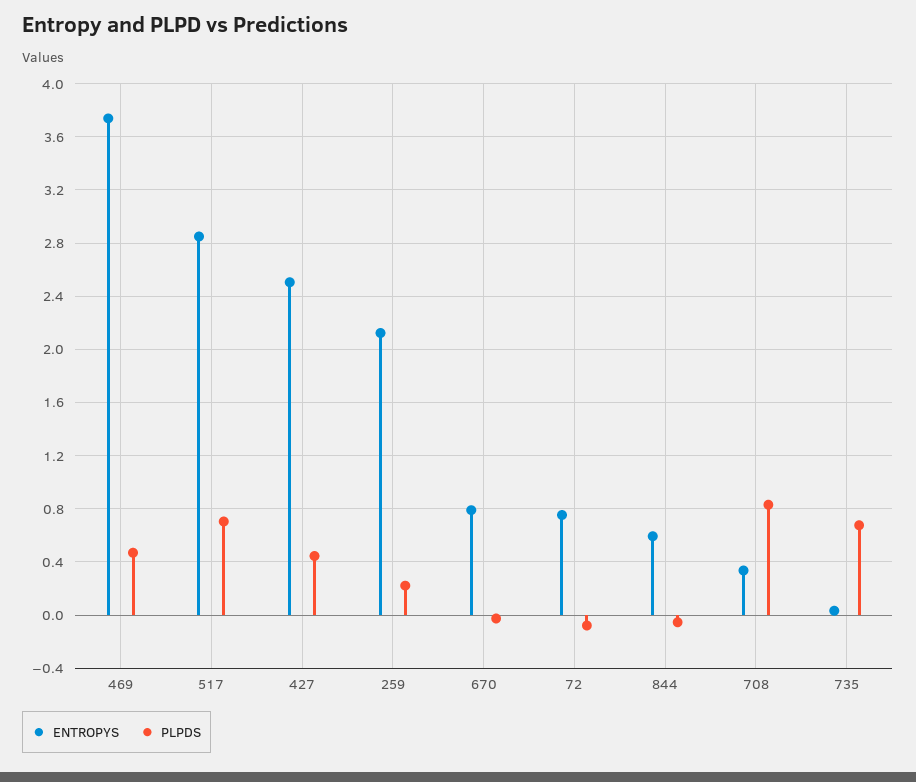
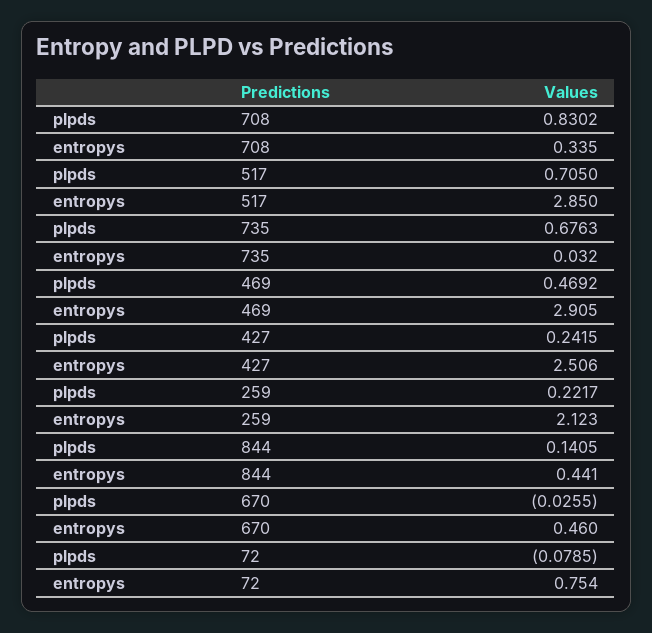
ENTROPYS, 469: 3.75 -> 2.905
PLPDS, 427: 0.45 -> 0.2415
ENTROPYS, 670: 0.8 -> 0.46
ENTROPYS, 844: 0.6 -> 0.441
PLPDS, 844: -0.05 -> 0.1405

